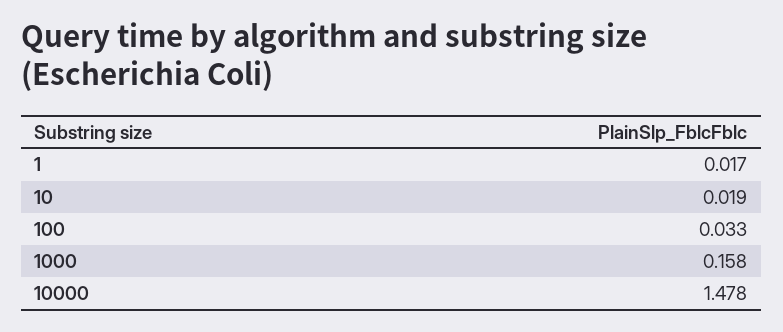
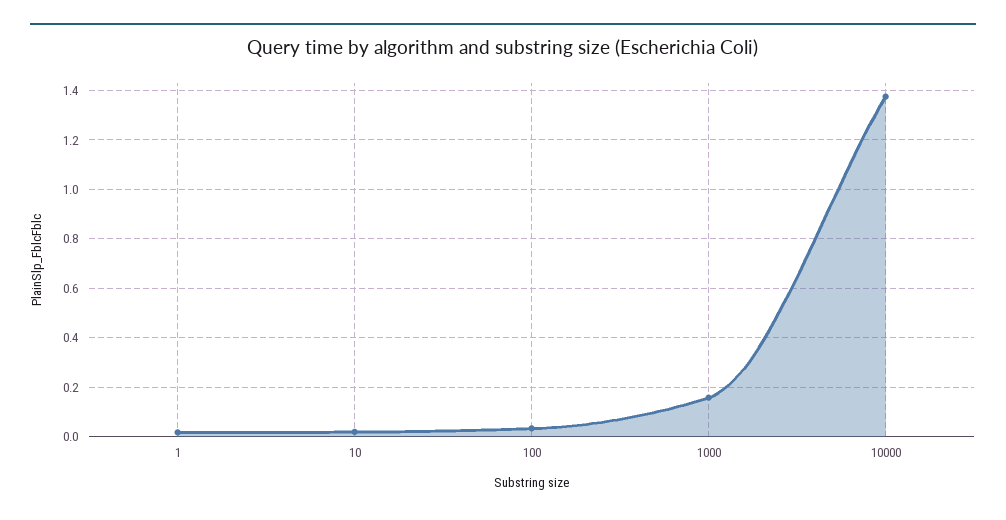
10000: 1.478 -> 1.375

